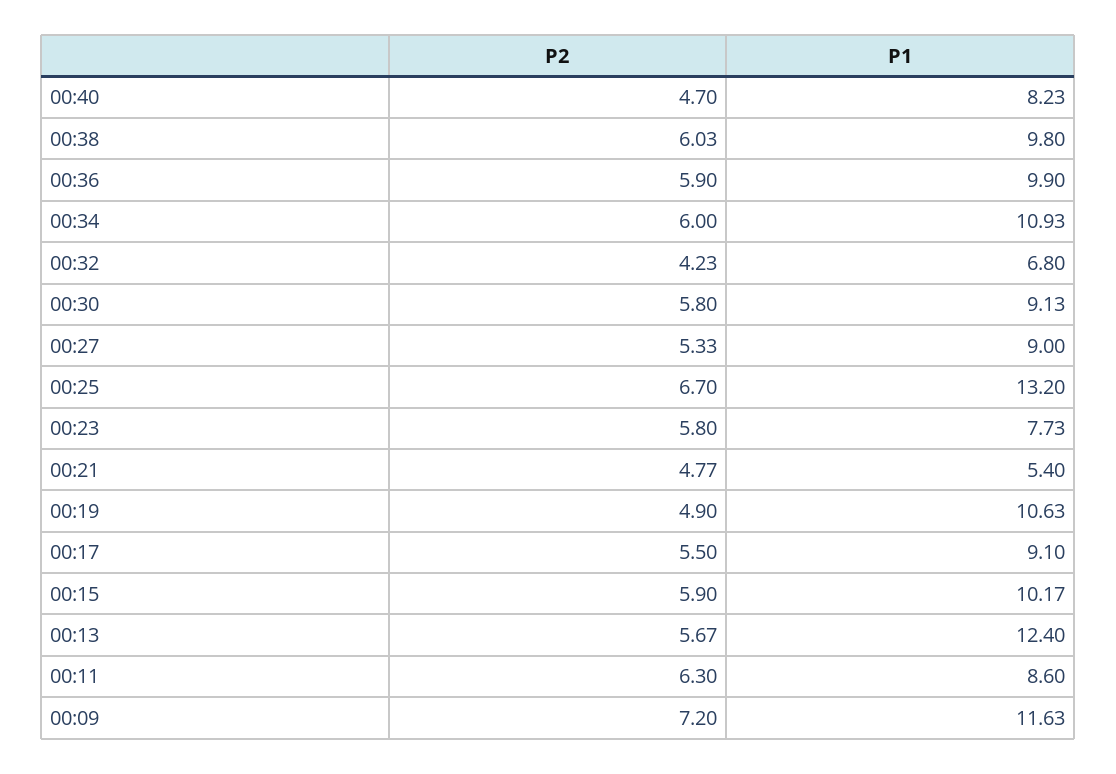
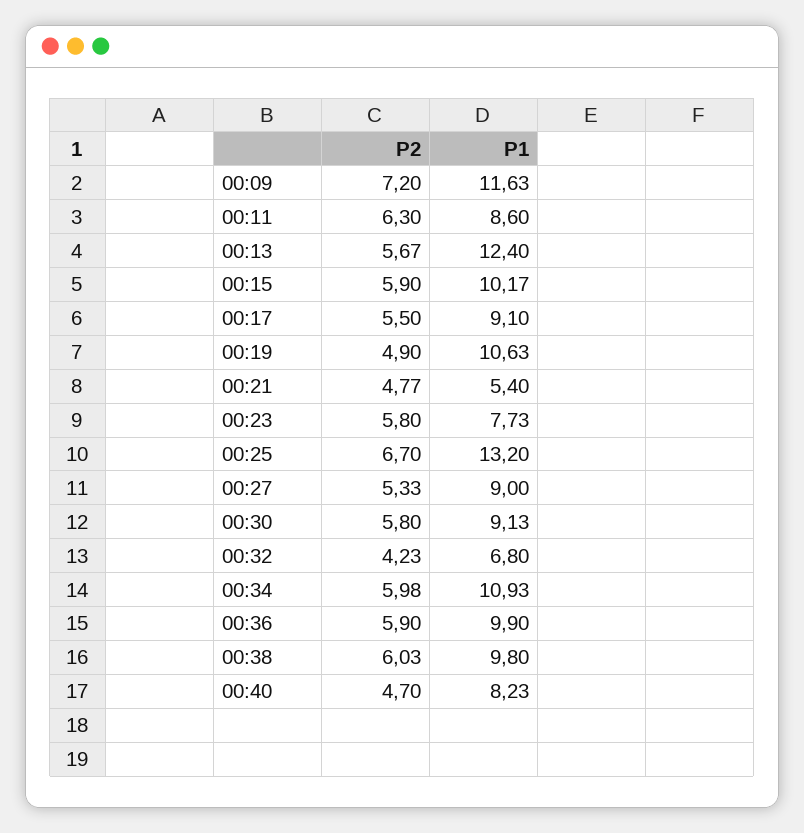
P2, 00:34: 6 -> 5.98

